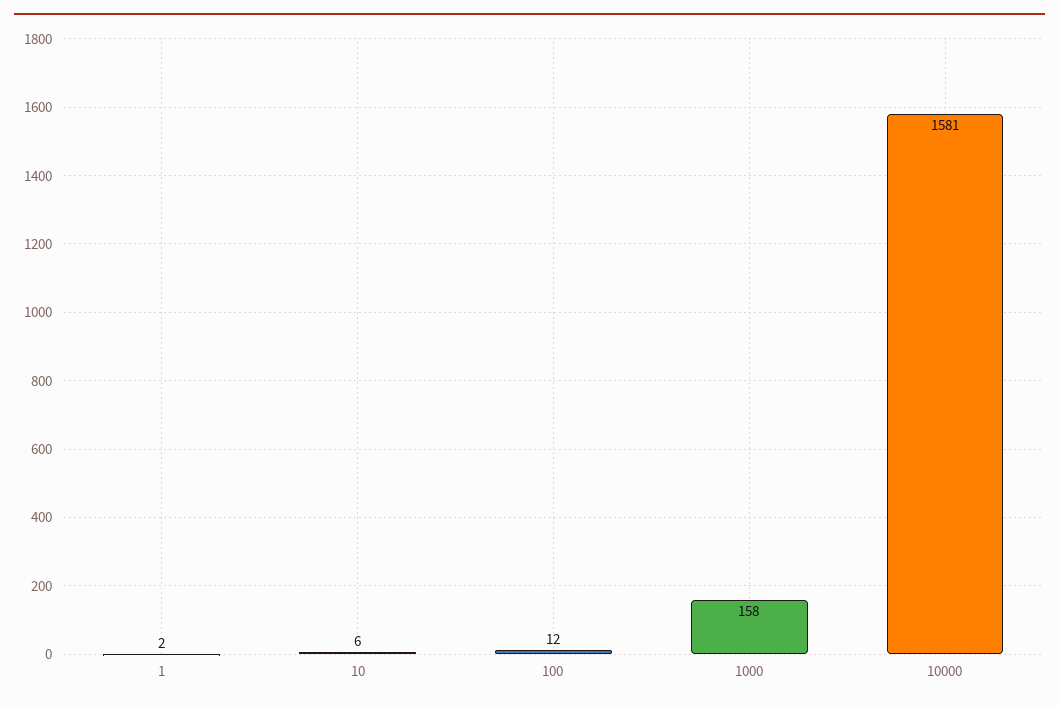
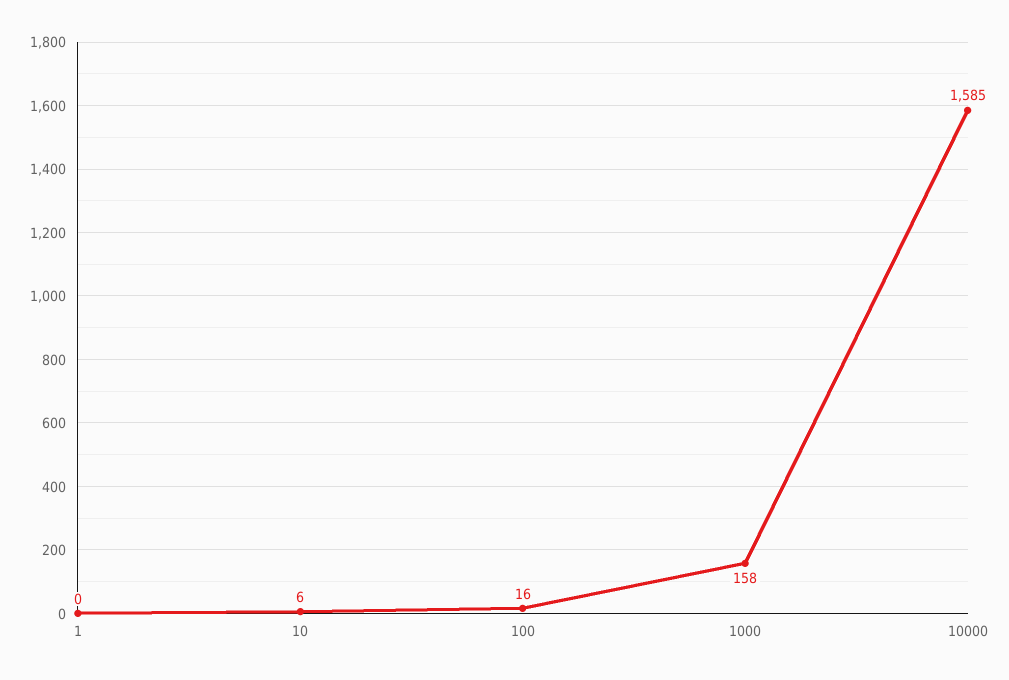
1: 2 -> 0
100: 12 -> 16
10000: 1581 -> 1585

